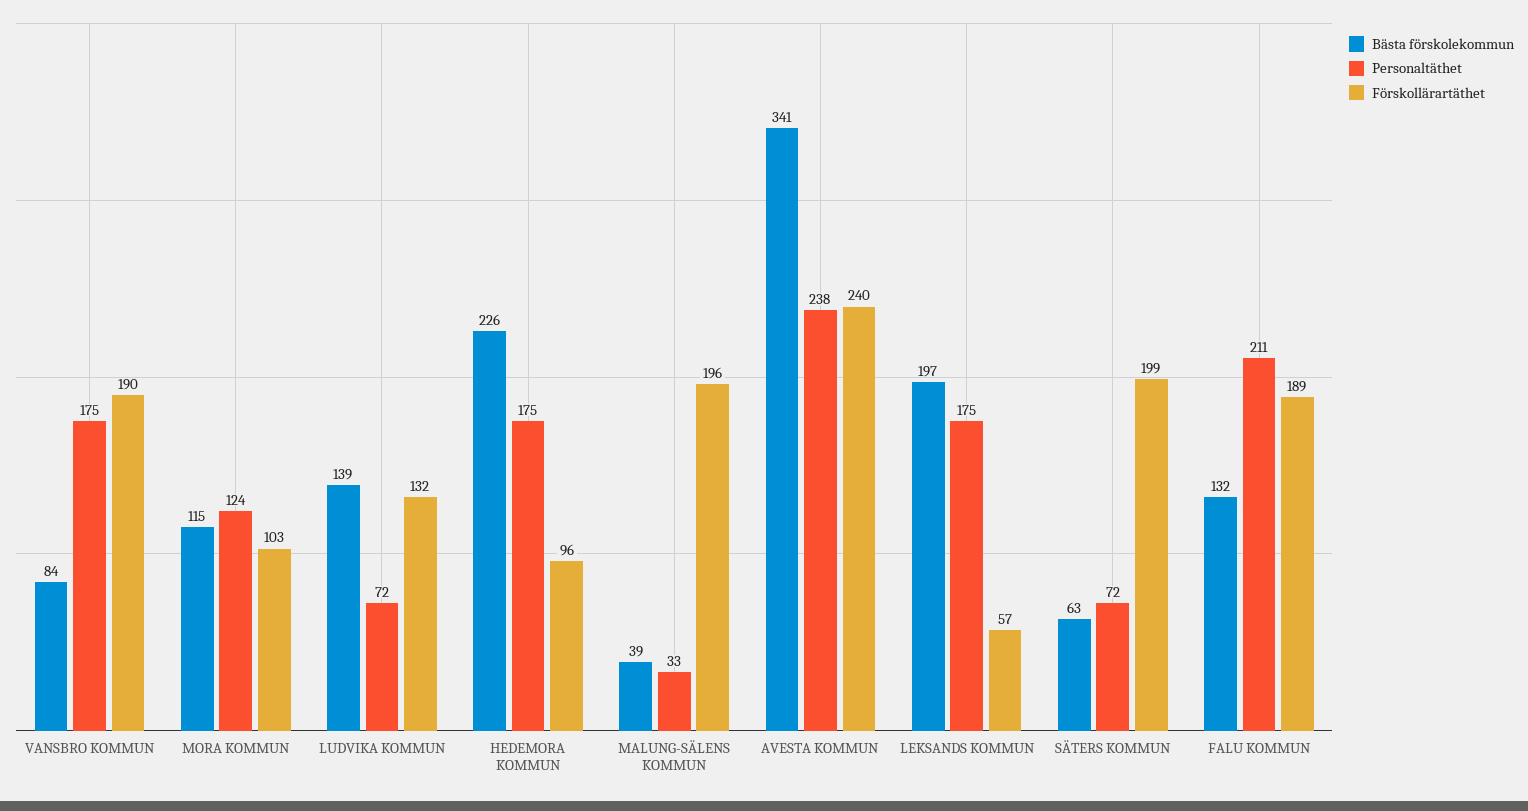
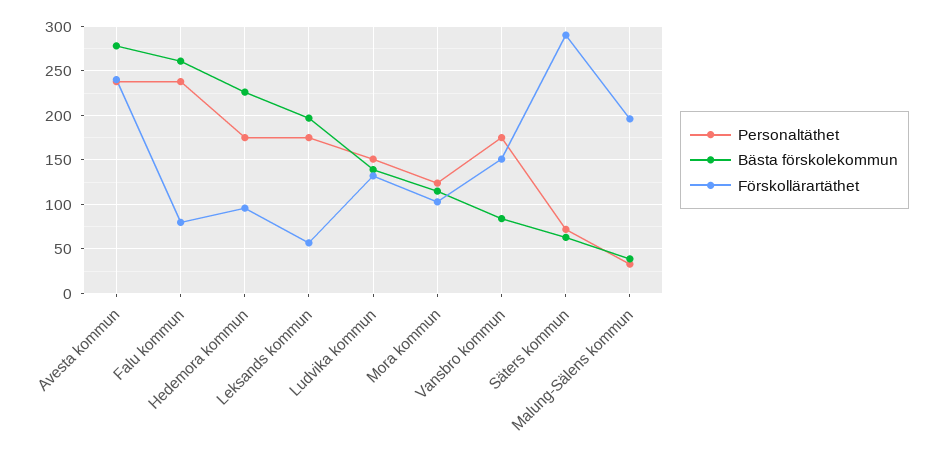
Förskollärartäthet, VANSBRO KOMMUN: 190 -> 150
Personaltäthet, LUDVIKA KOMMUN: 72 -> 150
Bästa förskolekommun, AVESTA KOMMUN: 341 -> 280
Förskollärartäthet, SÄTERS KOMMUN: 199 -> 290
Bästa förskolekommun, FALU KOMMUN: 132 -> 260
Personaltäthet, FALU KOMMUN: 211 -> 240
Förskollärartäthet, FALU KOMMUN: 189 -> 80

